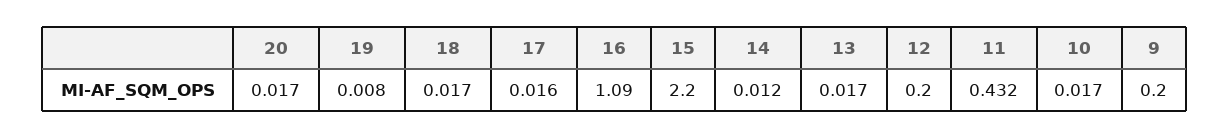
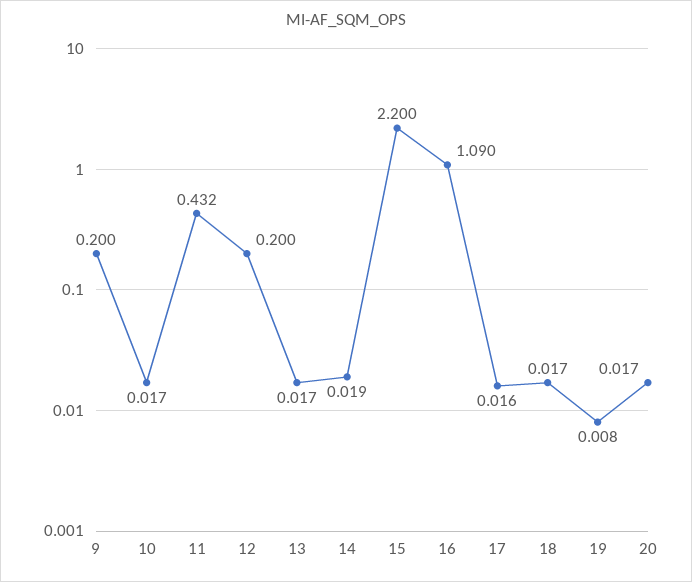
14: 0.012 -> 0.019

